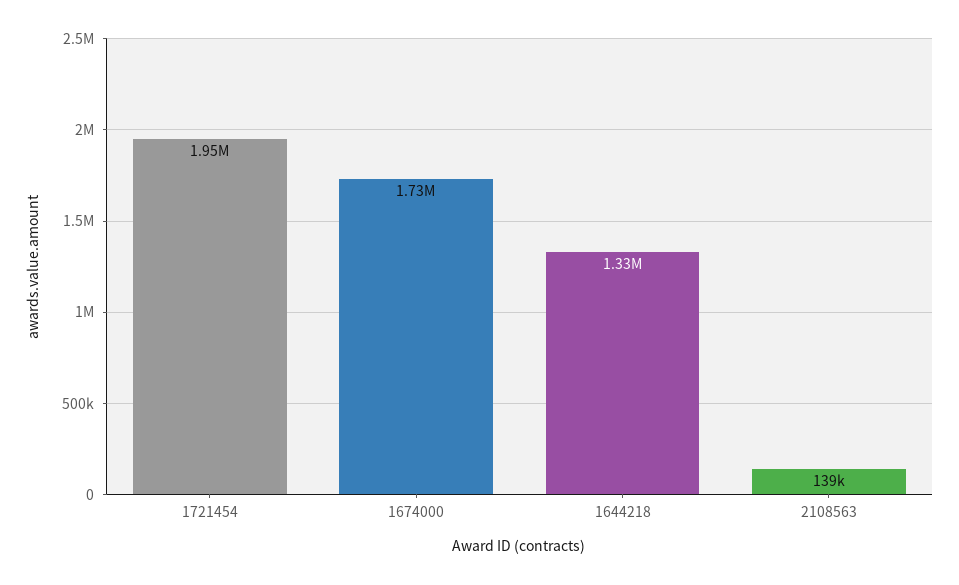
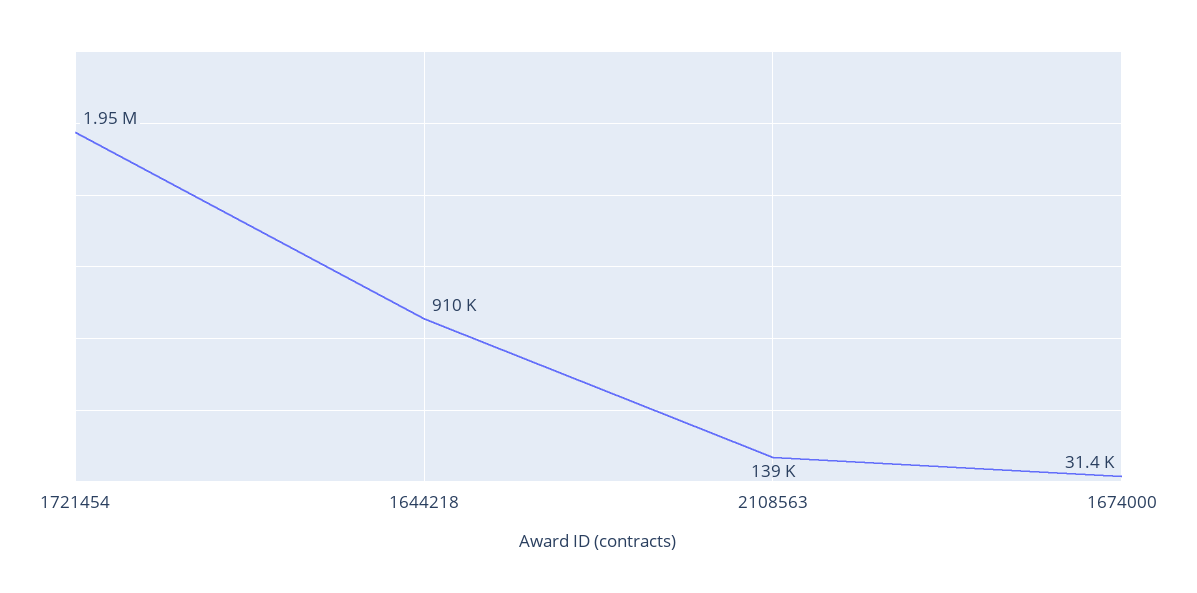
1674000: 1730000 -> 31400
1644218: 1330000 -> 910000

